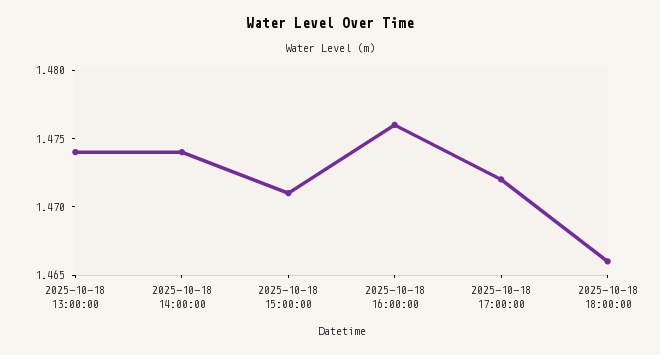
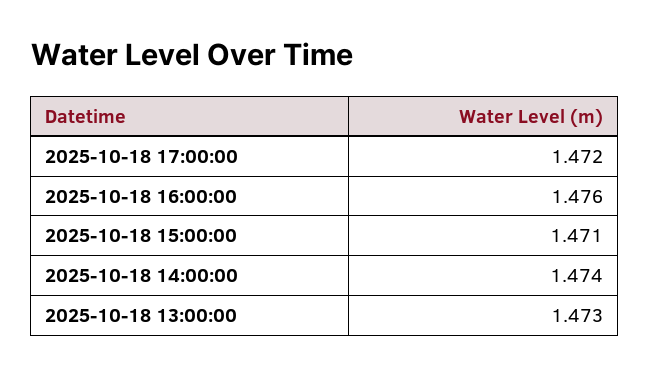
2025-10-18 13:00:00: 1.474 -> 1.473
2025-10-18 18:00:00: 1.466 -> none

